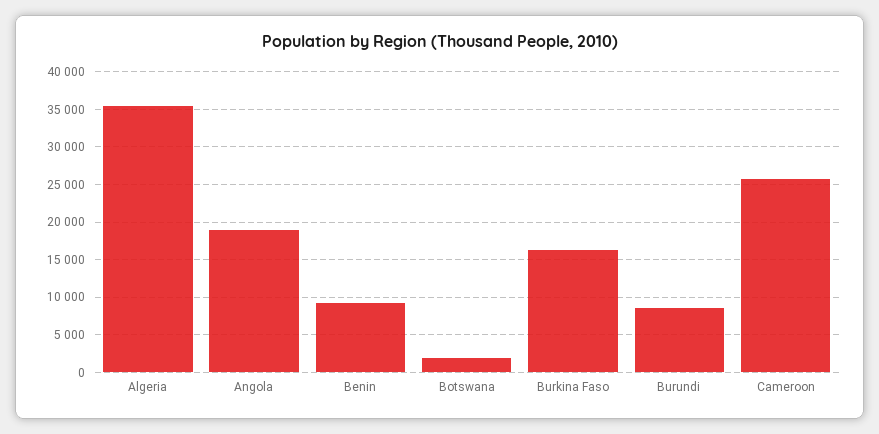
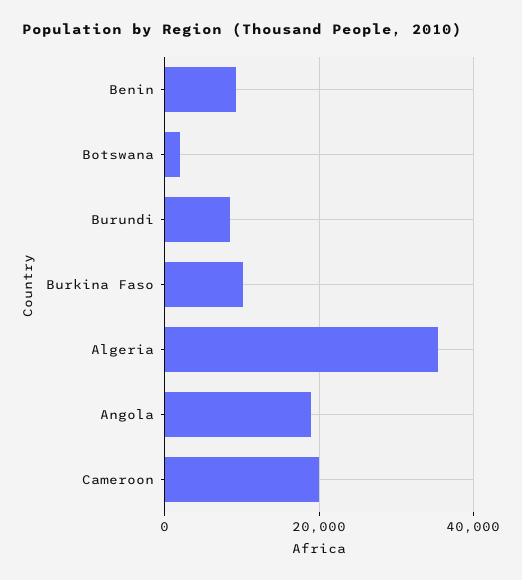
Burkina Faso: 16000 -> 10000
Cameroon: 26000 -> 20000

